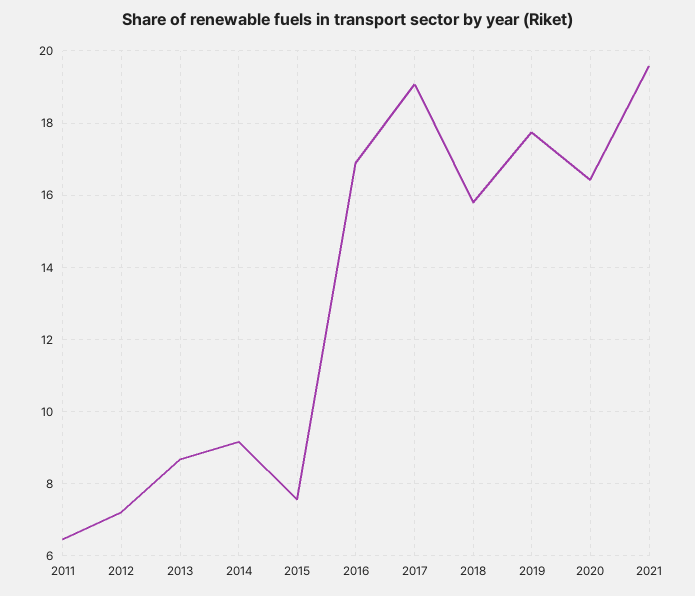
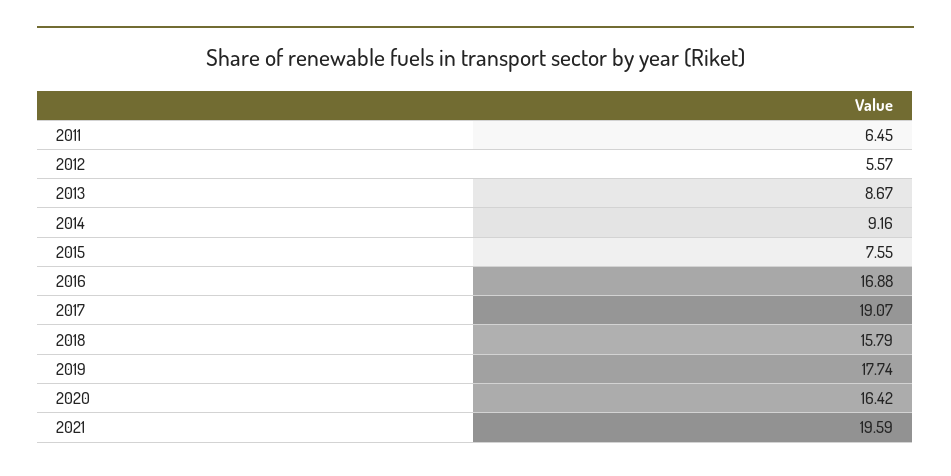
2012: 7.2 -> 5.57

